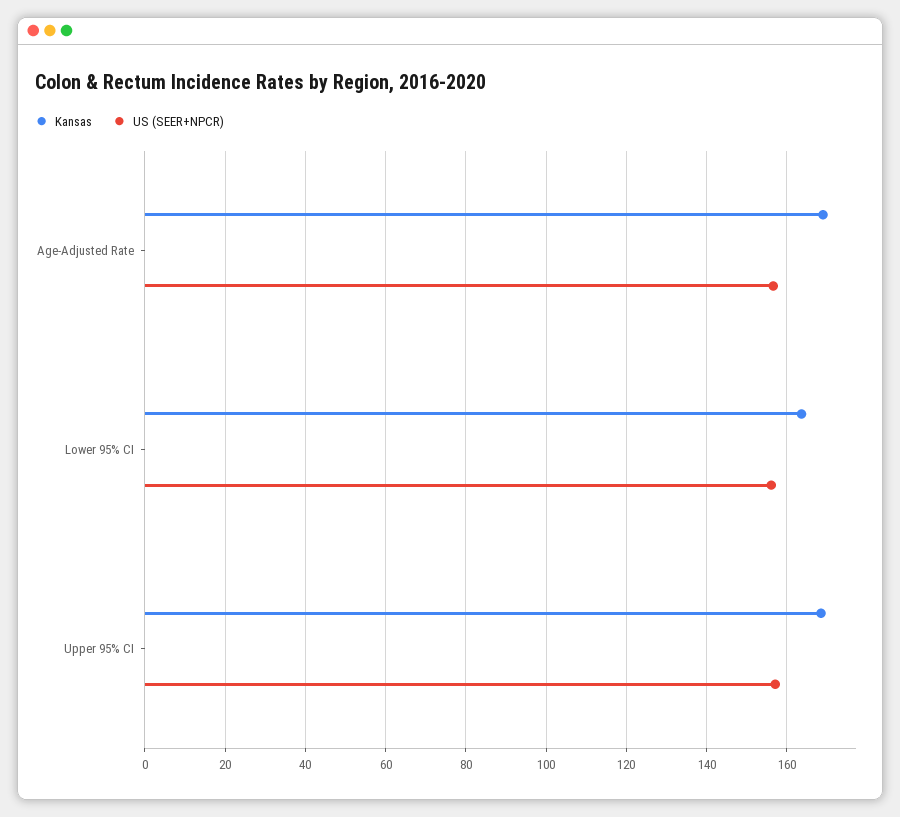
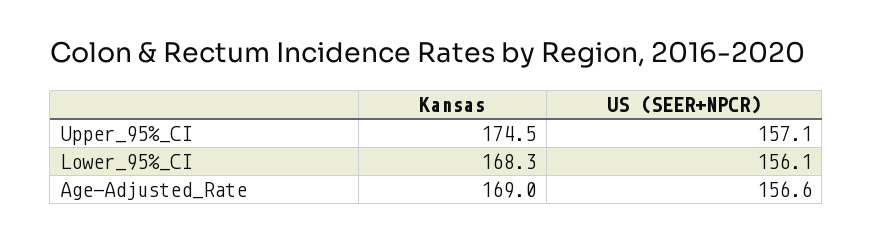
Kansas, Lower 95% CI: 164 -> 168.3
Kansas, Upper 95% CI: 168 -> 174.5

